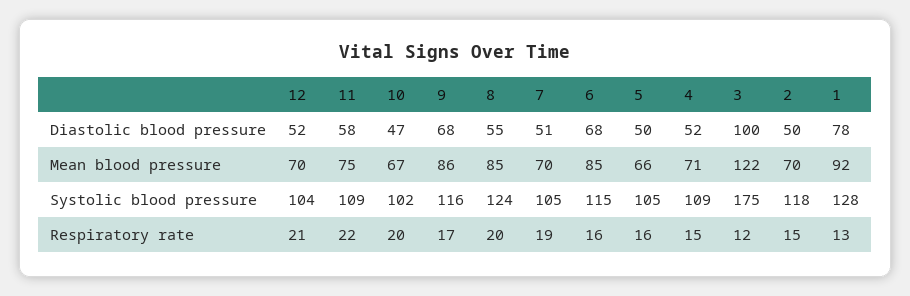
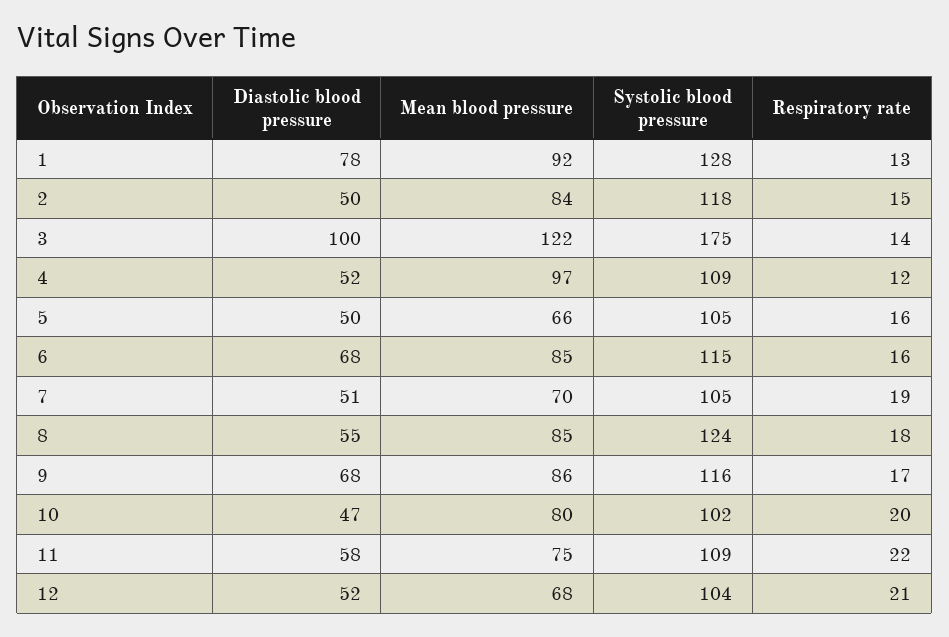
12, Mean blood pressure: 70 -> 68
10, Mean blood pressure: 67 -> 80
4, Mean blood pressure: 71 -> 97
2, Mean blood pressure: 70 -> 84
8, Respiratory rate: 20 -> 18
4, Respiratory rate: 15 -> 12
3, Respiratory rate: 12 -> 14

